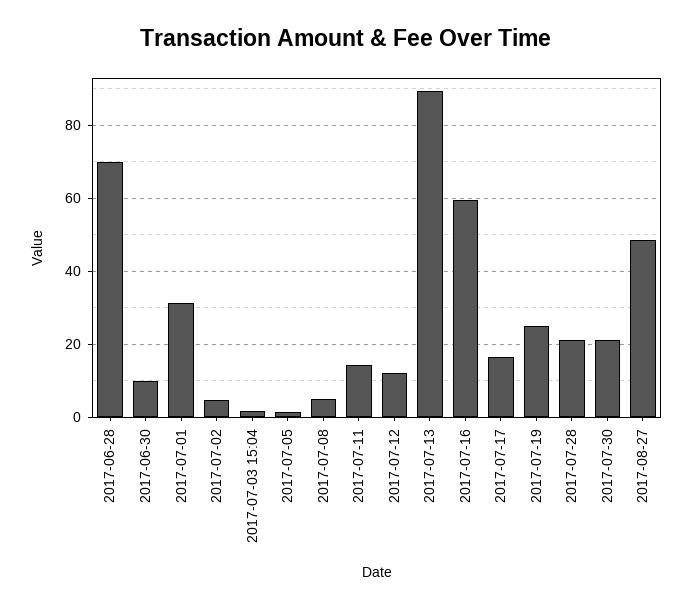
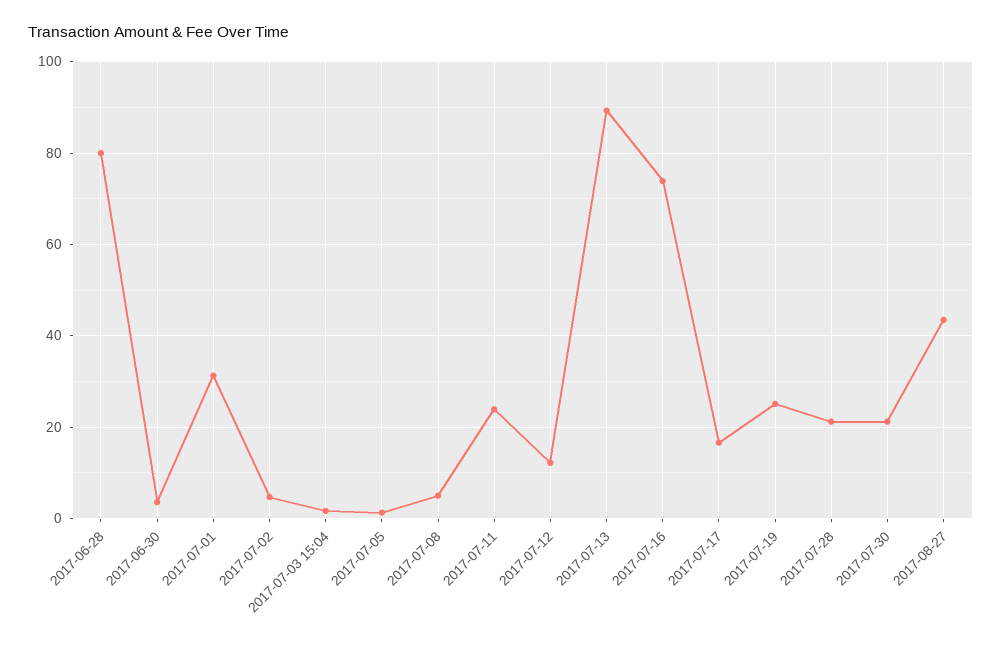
2017-06-28: 70 -> 80
2017-06-30: 10 -> 4
2017-07-11: 14 -> 24
2017-07-16: 60 -> 74
2017-08-27: 48 -> 44

